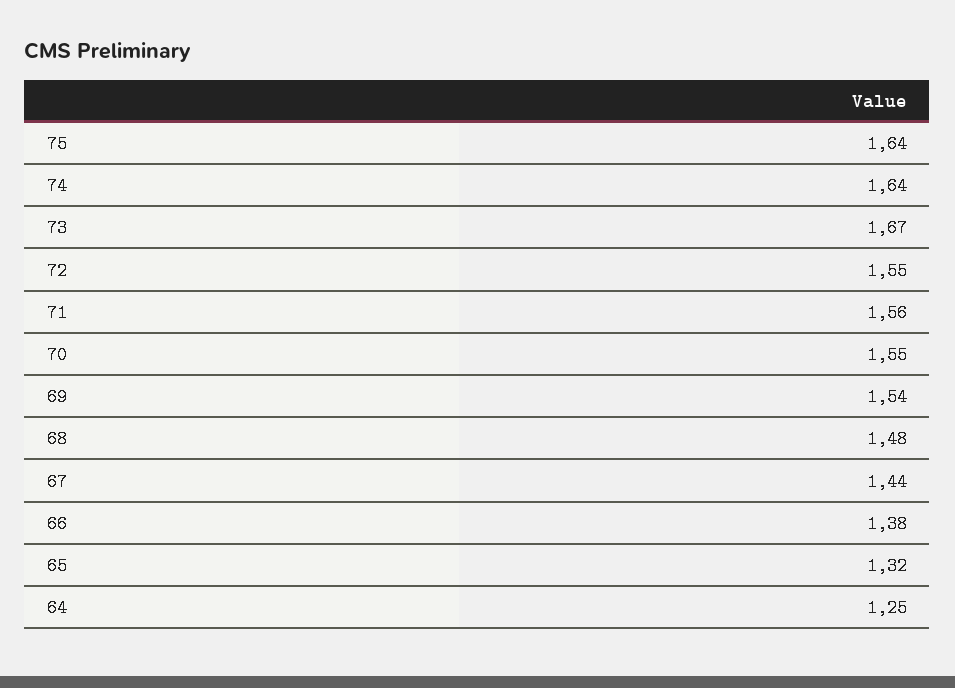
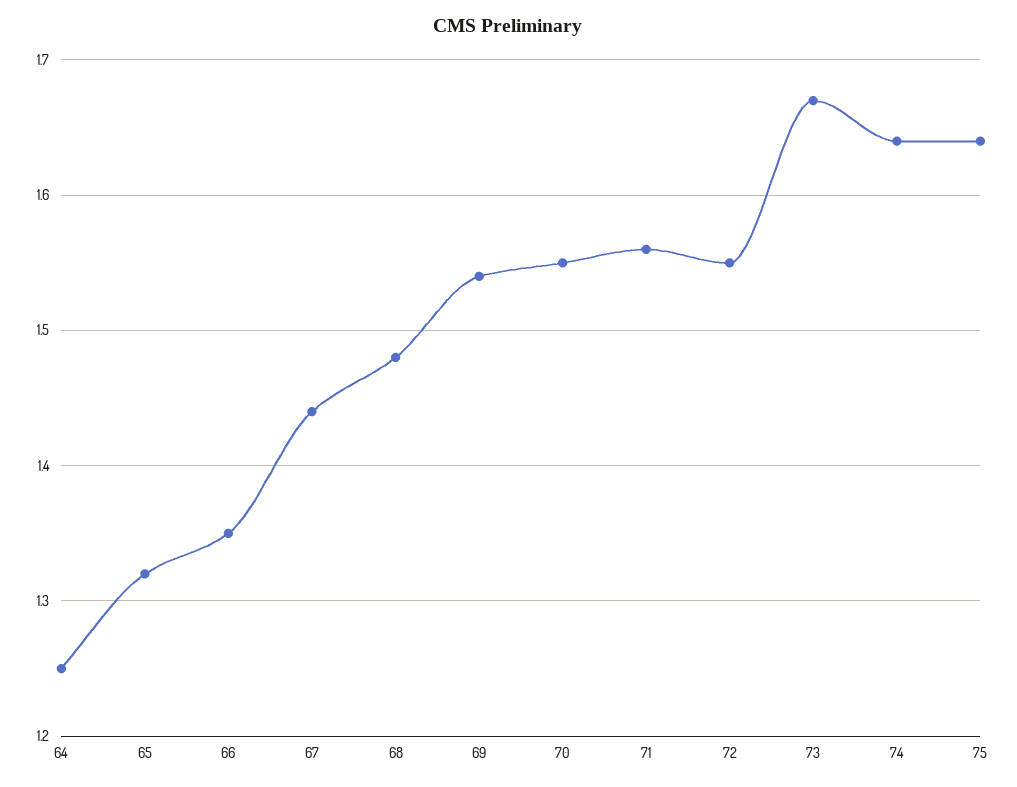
66: 1.38 -> 1.35

